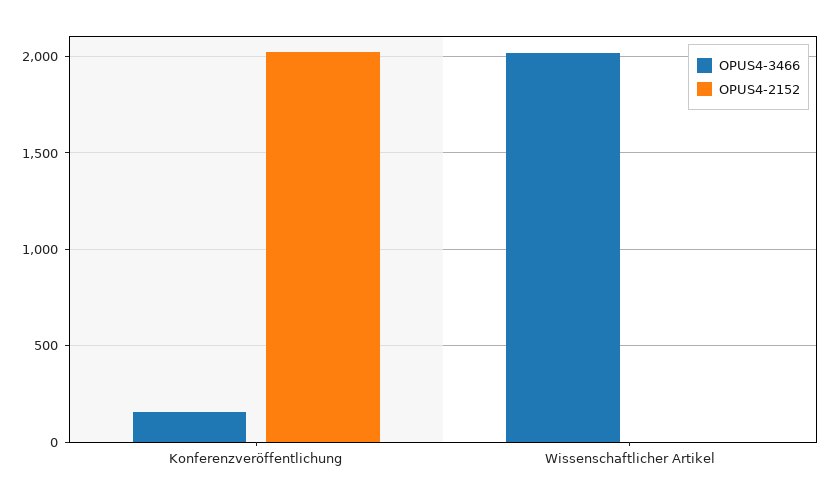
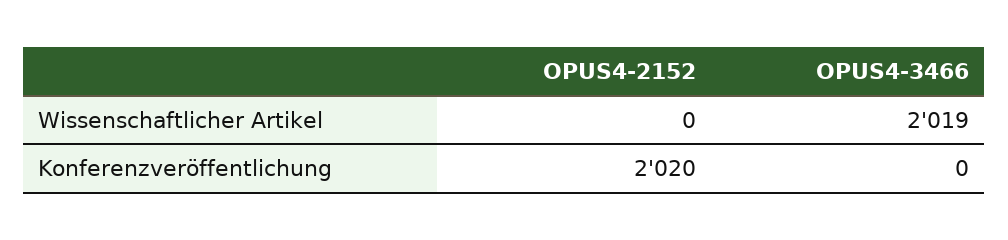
OPUS4-3466, Konferenzveröffentlichung: 150 -> 0

